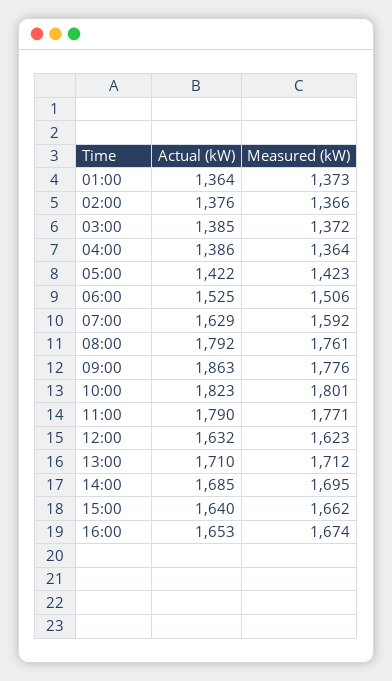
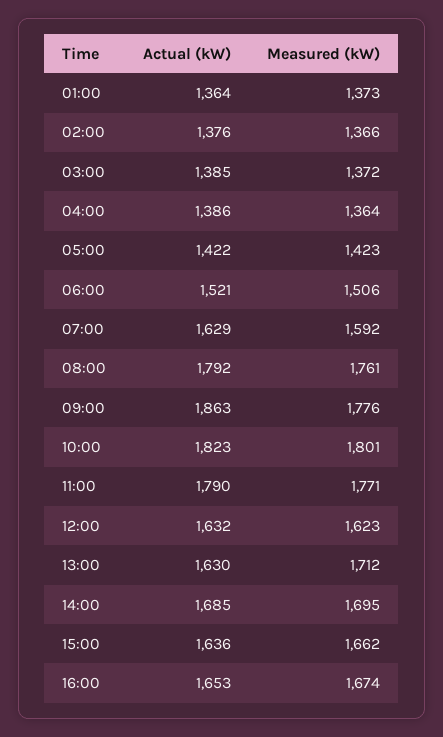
Actual (kW), 06:00: 1525 -> 1521
Actual (kW), 13:00: 1710 -> 1630
Actual (kW), 15:00: 1640 -> 1636

